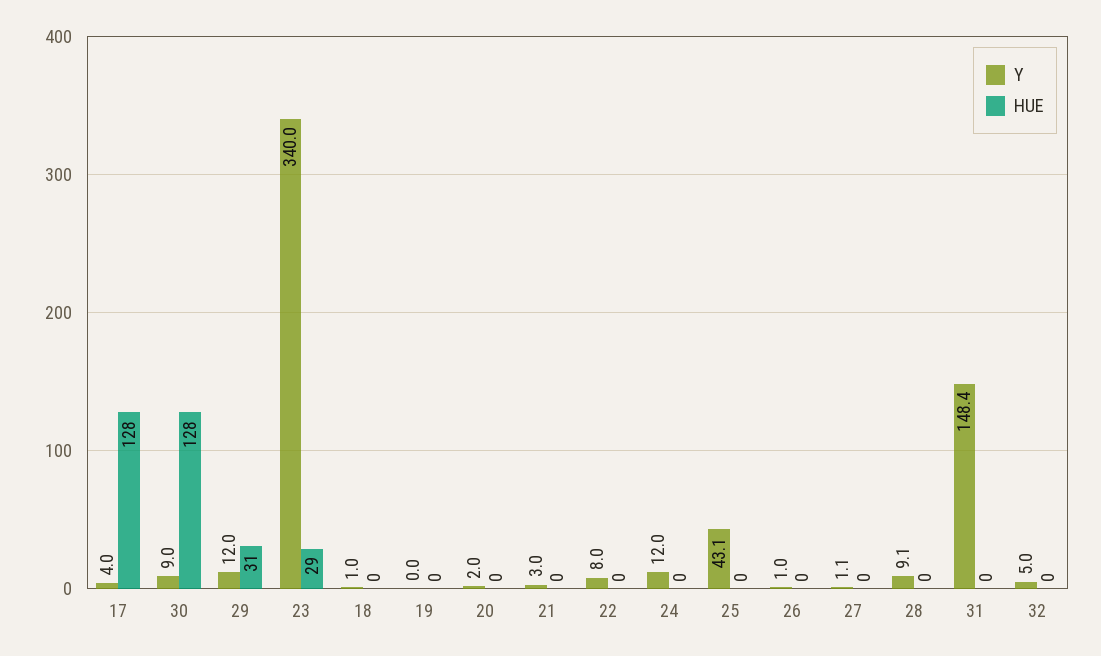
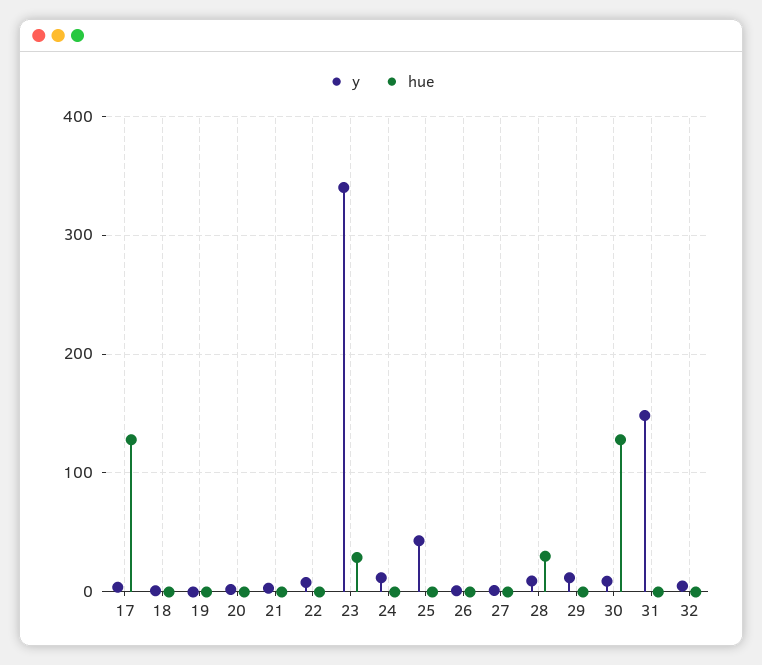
HUE, 29: 31 -> 0
HUE, 28: 0 -> 30

